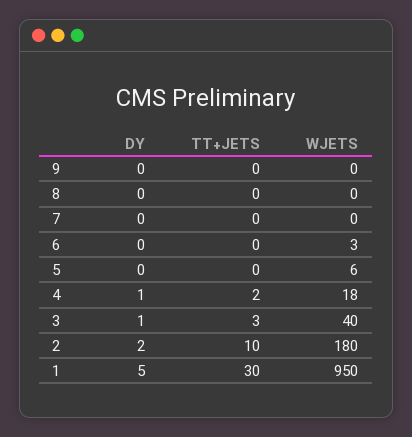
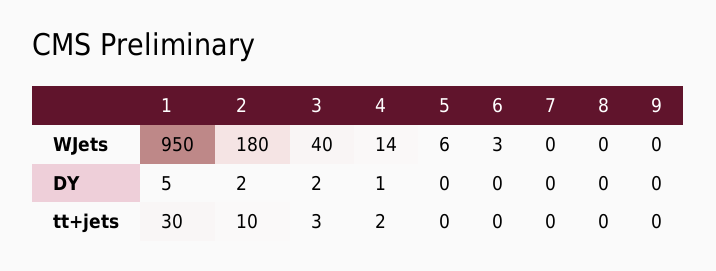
WJETS, 4: 18 -> 14
DY, 3: 1 -> 2

